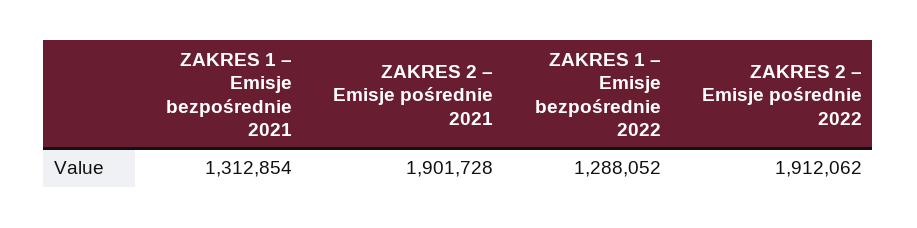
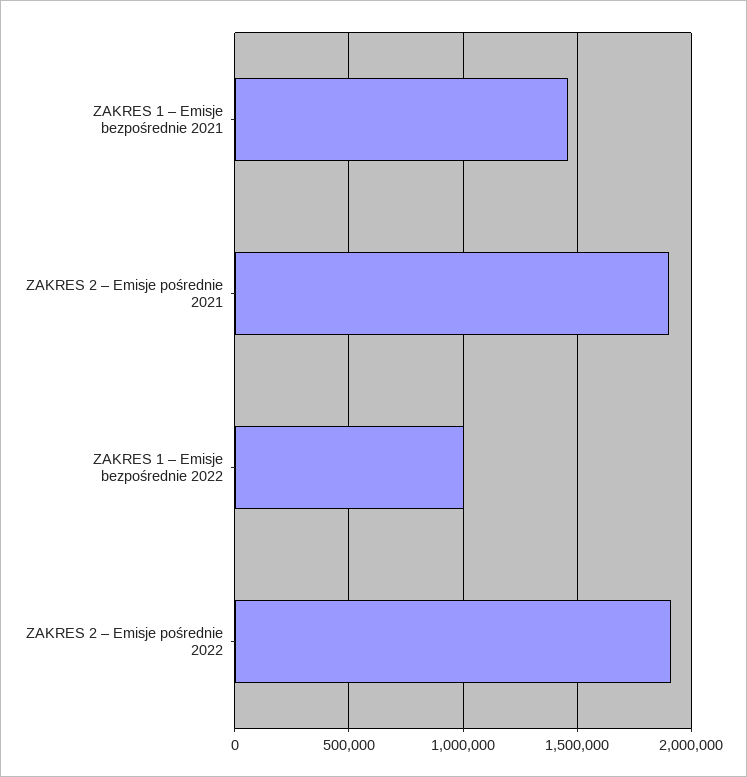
ZAKRES 1 – Emisje bezpośrednie 2021: 1312854 -> 1450000
ZAKRES 1 – Emisje bezpośrednie 2022: 1288052 -> 1000000

